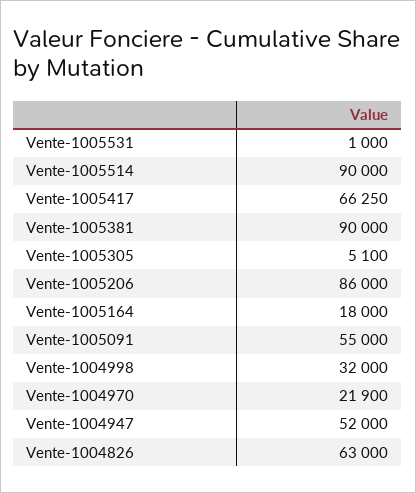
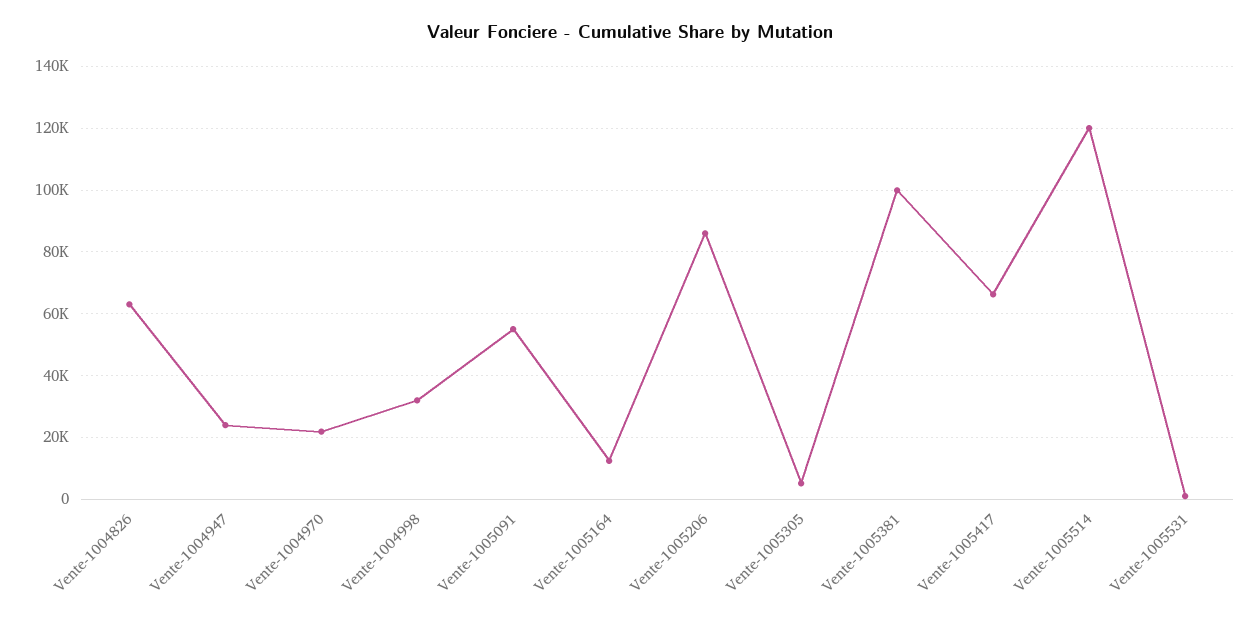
Vente-1005514: 90000 -> 120000
Vente-1005381: 90000 -> 100000
Vente-1005164: 18000 -> 12000
Vente-1004947: 52000 -> 24000

